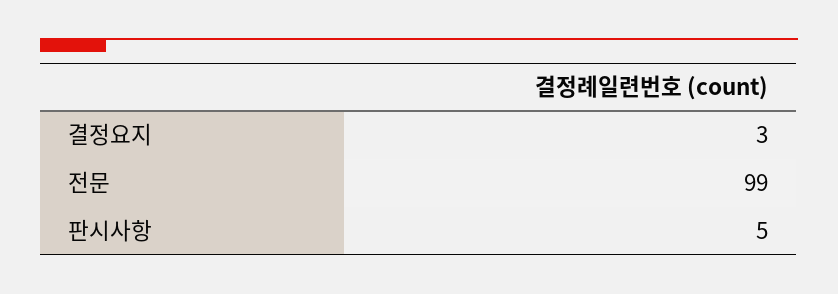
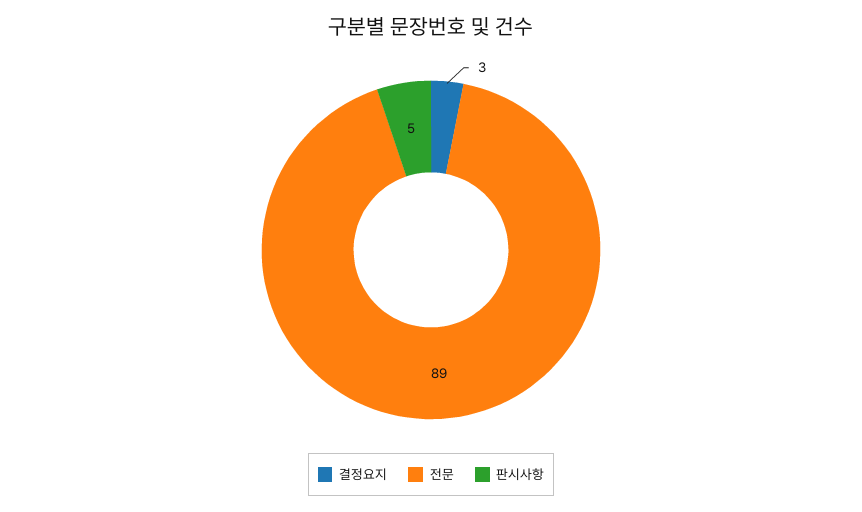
전문: 99 -> 89

